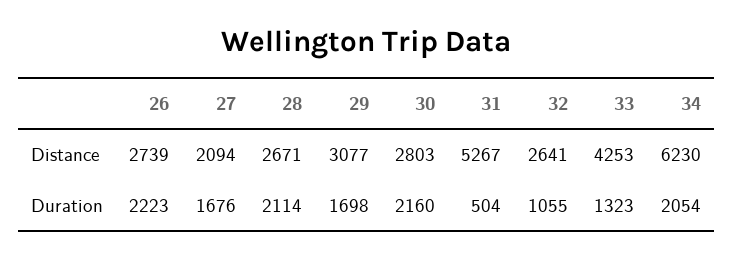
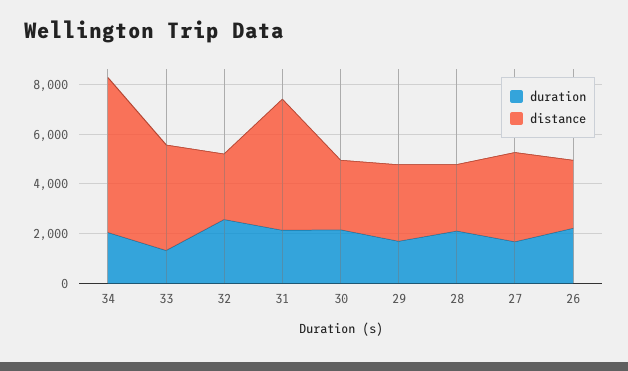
Distance, 27: 2094 -> 3500
Duration, 31: 504 -> 2000
Duration, 32: 1055 -> 2500

